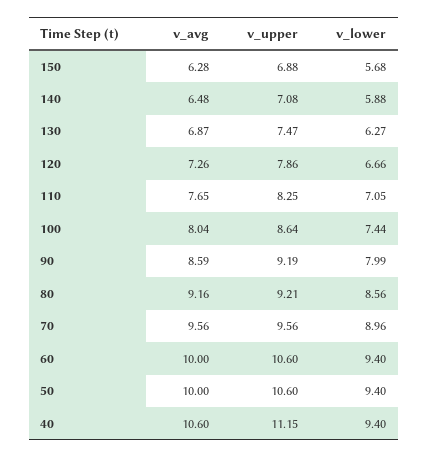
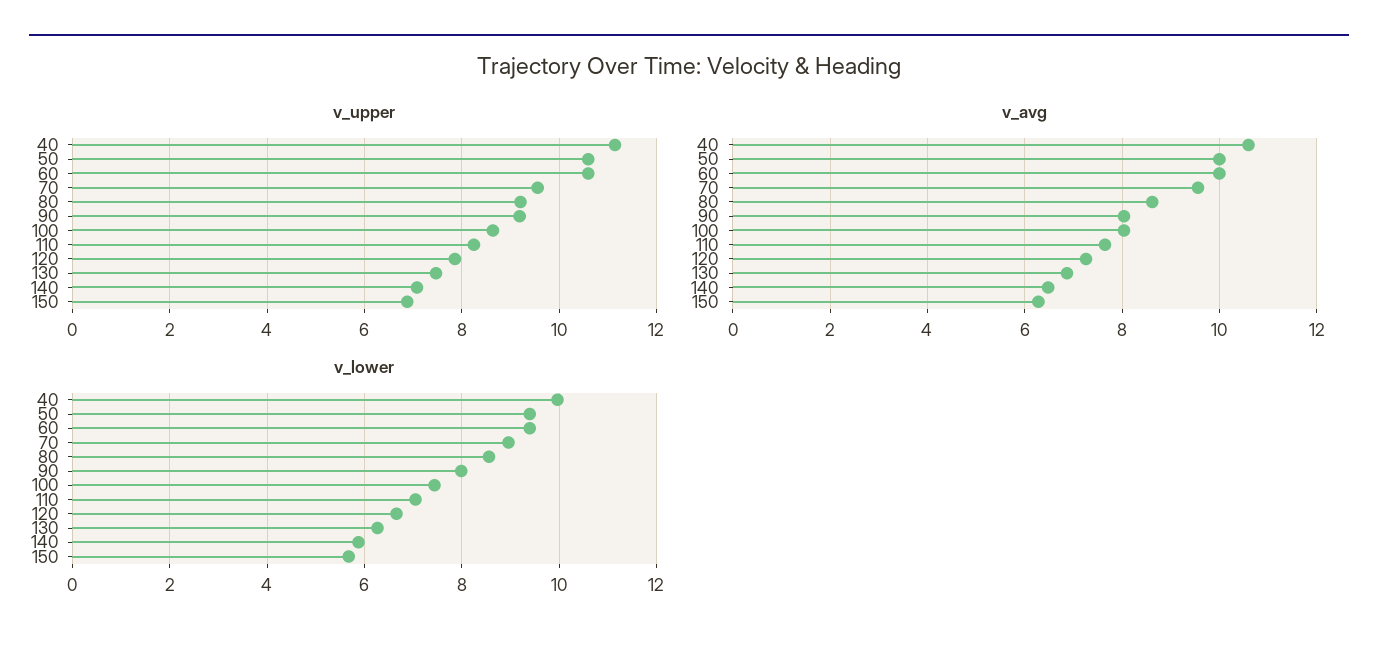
v_avg, 90: 8.59 -> 8
v_avg, 80: 9.16 -> 8.6
v_lower, 40: 9.4 -> 10

